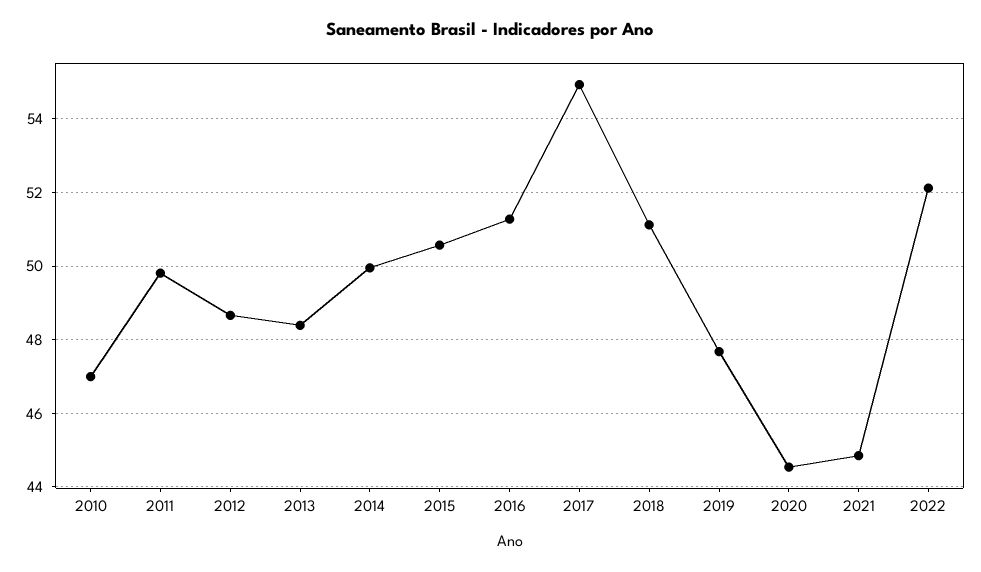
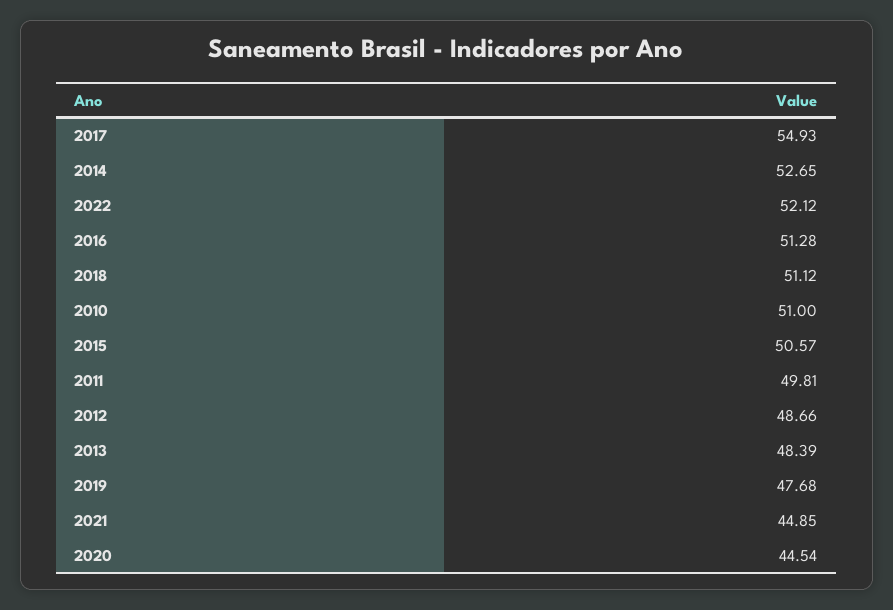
2010: 47 -> 51
2014: 50 -> 52.65

